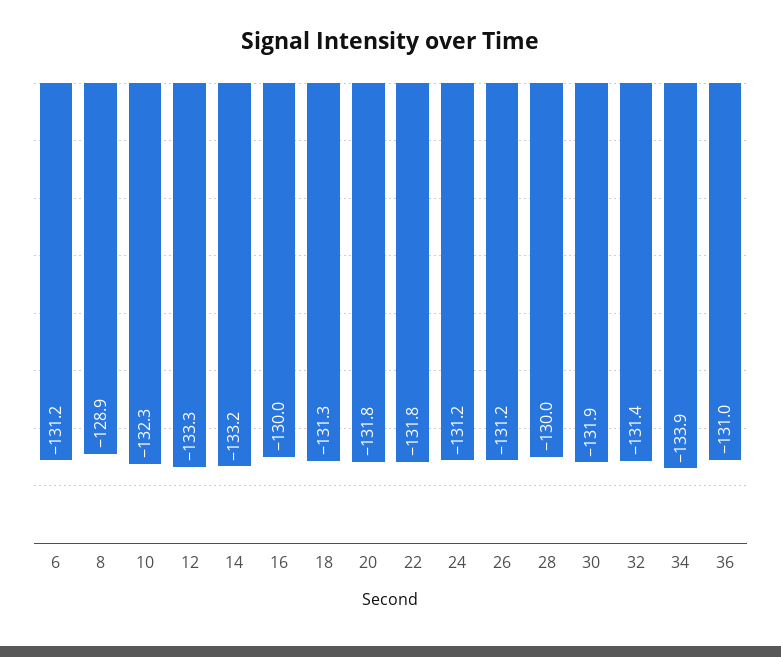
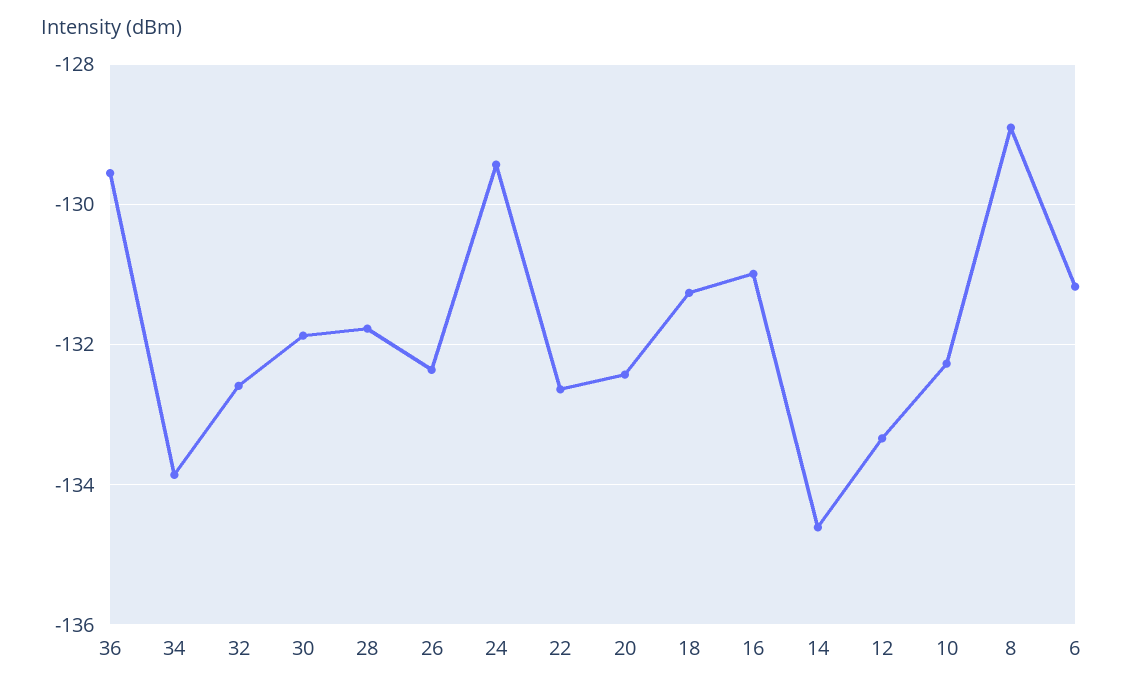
14: -133.2 -> -134.6
16: -130 -> -131
20: -131.8 -> -132.4
22: -131.8 -> -132.6
24: -131.2 -> -129.4
26: -131.2 -> -132.4
28: -130 -> -131.8
32: -131.4 -> -132.6
36: -131 -> -129.6

